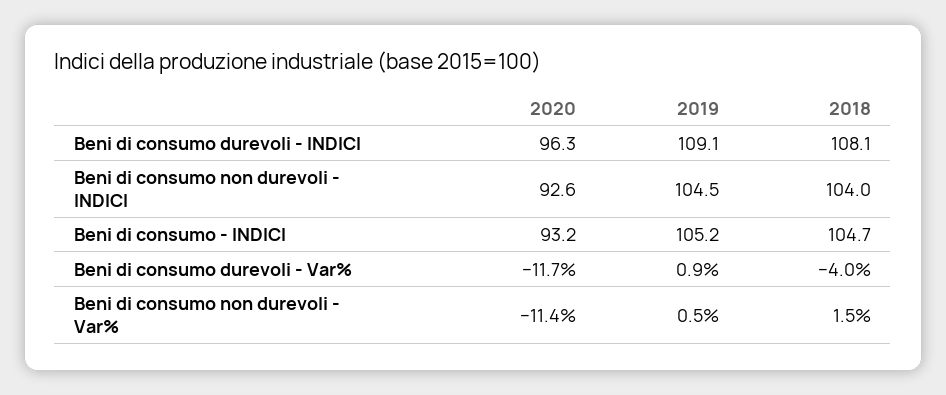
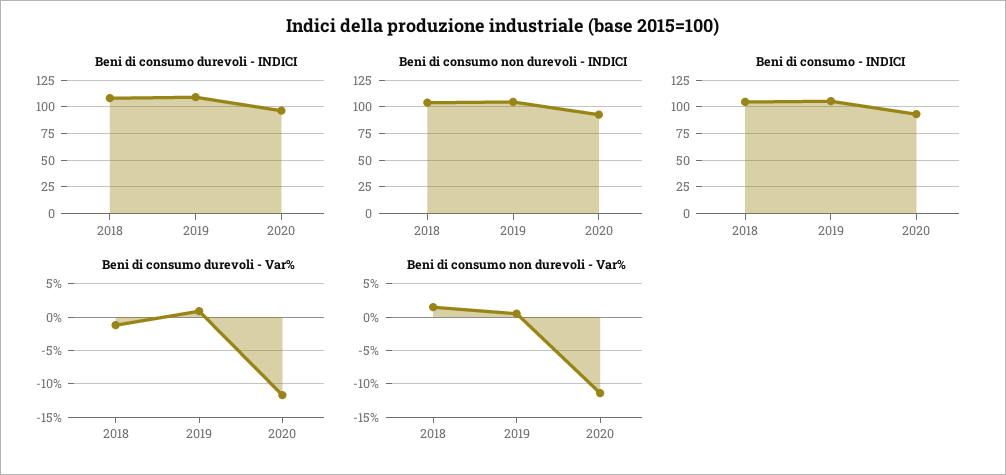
Beni di consumo durevoli - Var%, 2018: -4 -> -1

